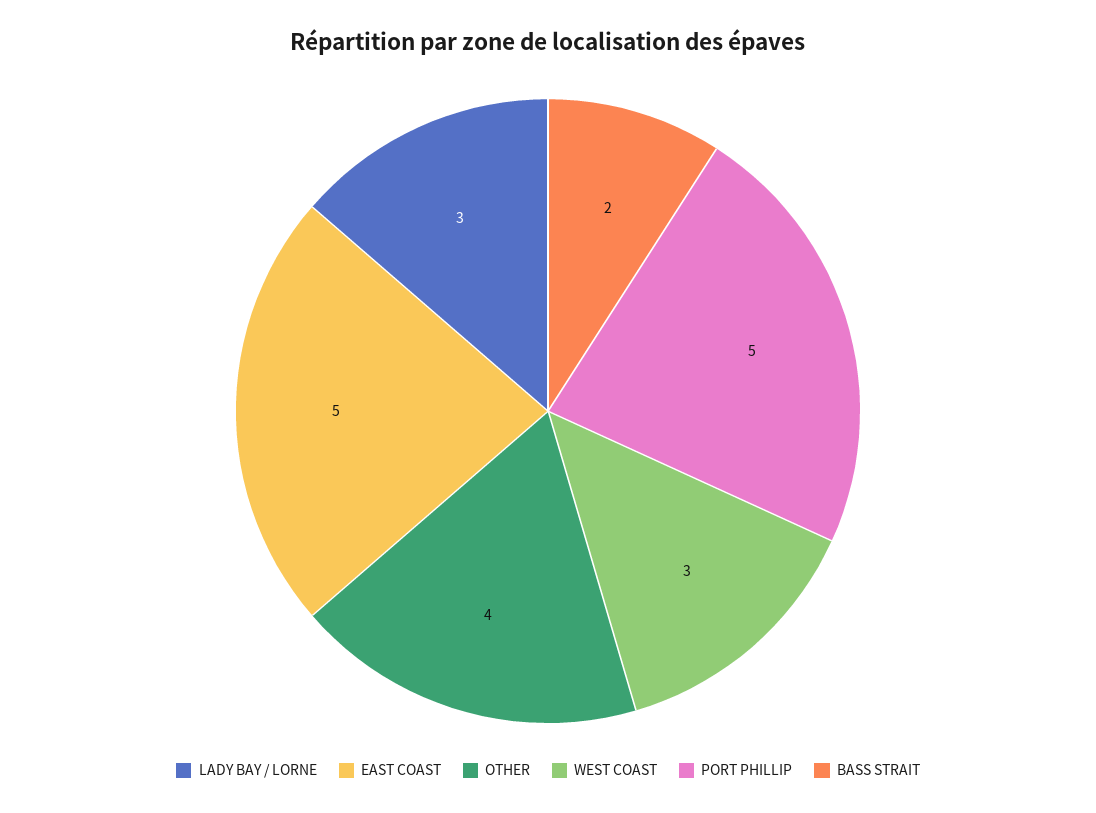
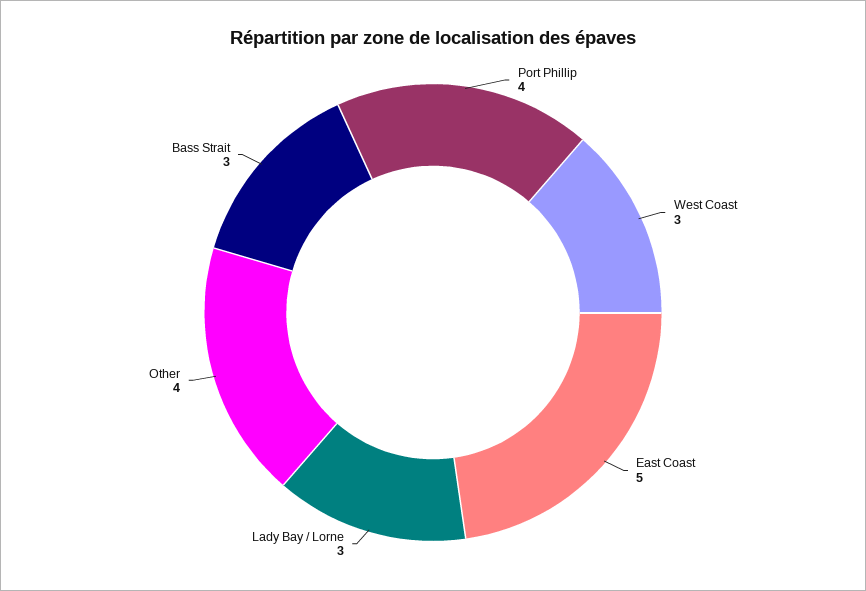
PORT PHILLIP: 5 -> 4
BASS STRAIT: 2 -> 3

